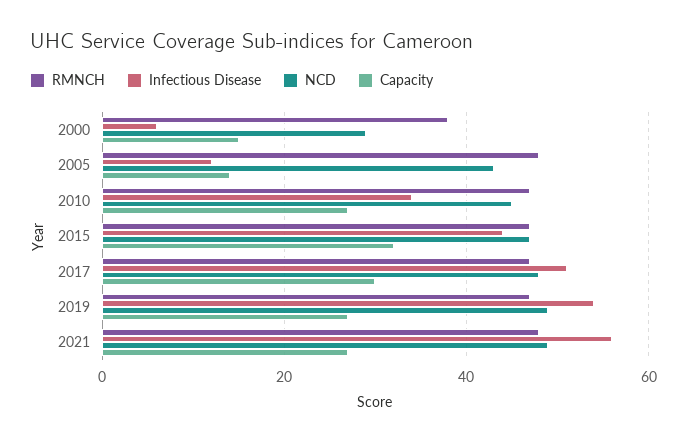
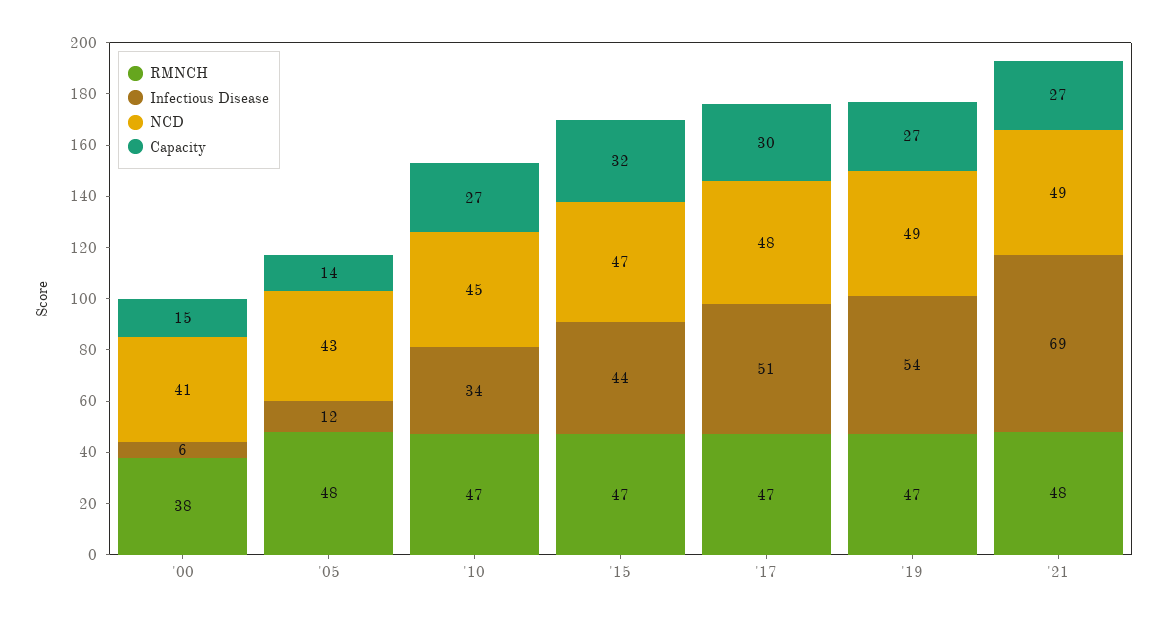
NCD, 2000: 30 -> 41
Infectious Disease, 2021: 55 -> 69

